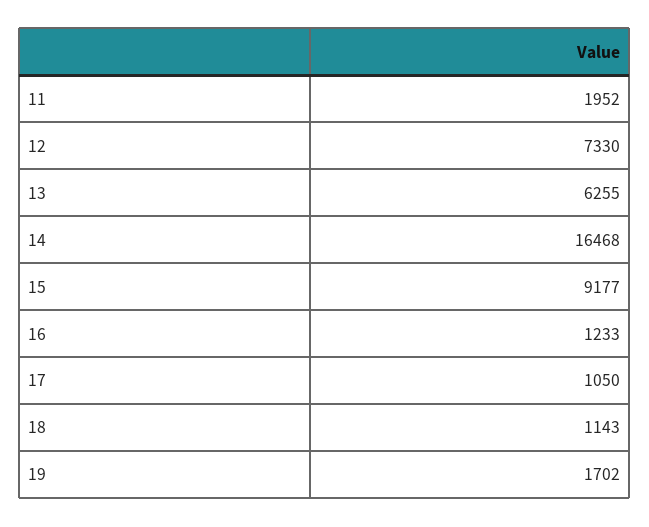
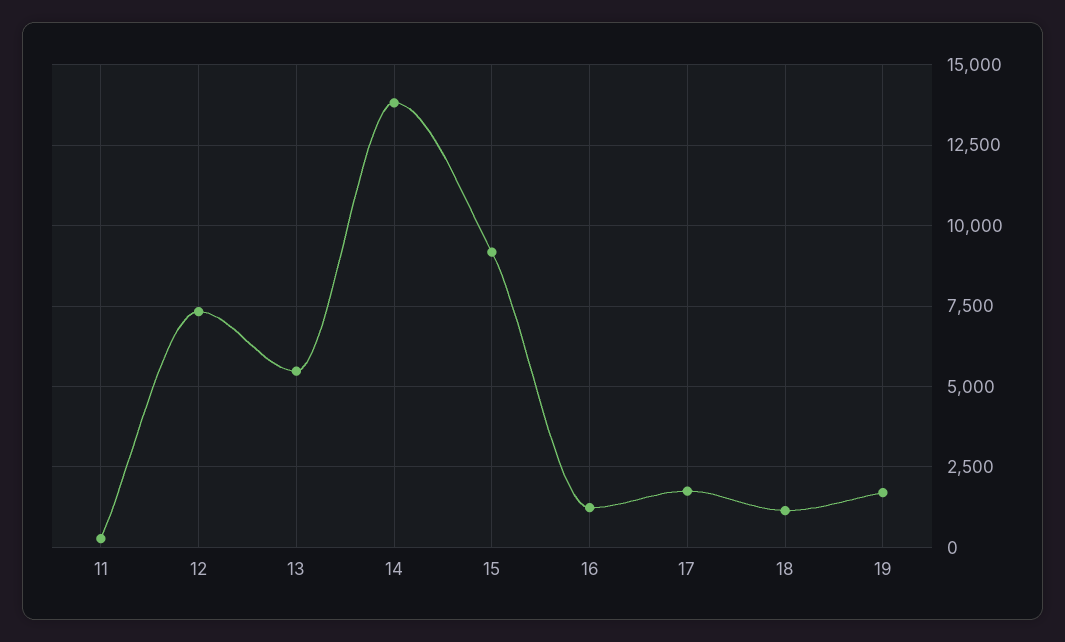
11: 1952 -> 250
13: 6255 -> 5500
14: 16468 -> 13750
17: 1050 -> 1750

